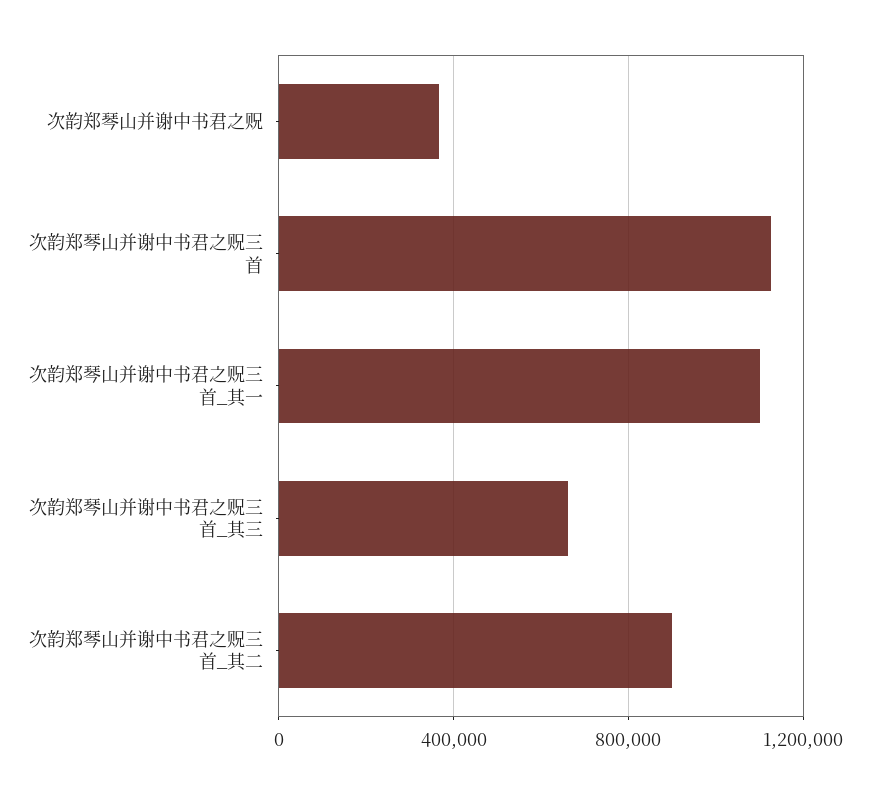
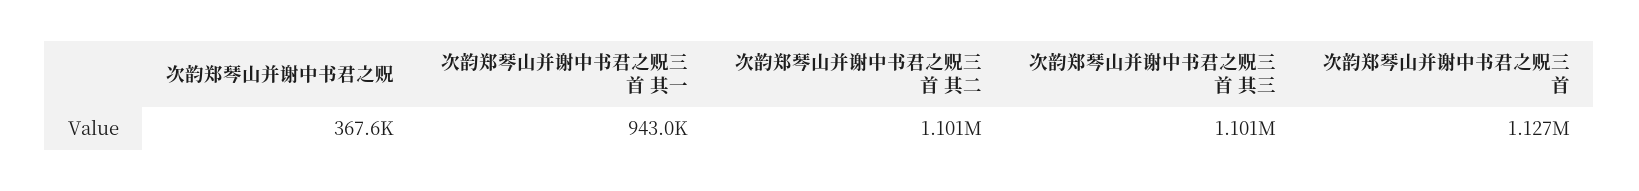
次韵郑琴山并谢中书君之贶三首_其一: 1100000 -> 943000
次韵郑琴山并谢中书君之贶三首_其三: 650000 -> 1101000
次韵郑琴山并谢中书君之贶三首_其二: 900000 -> 1101000

